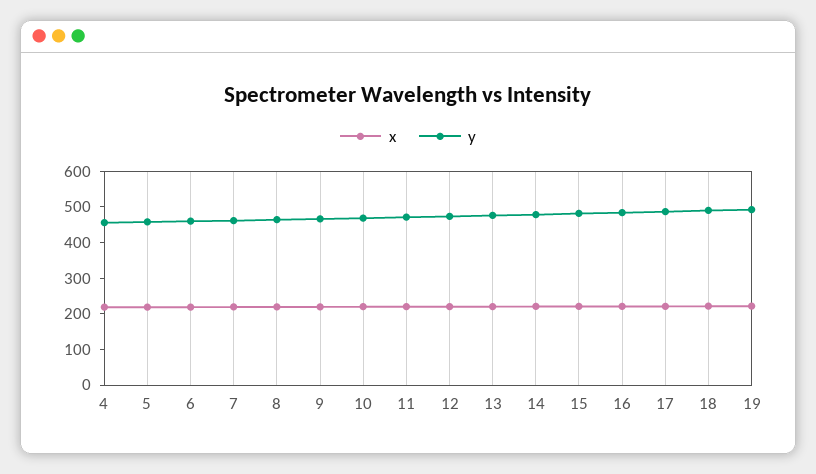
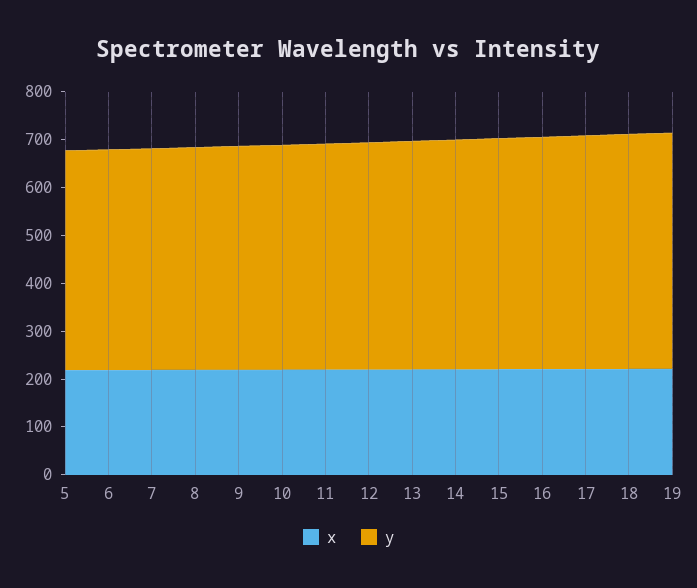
x, 4: 225 -> none
y, 4: 450 -> none

